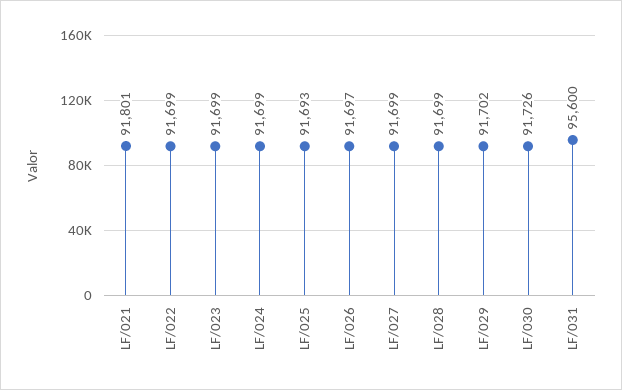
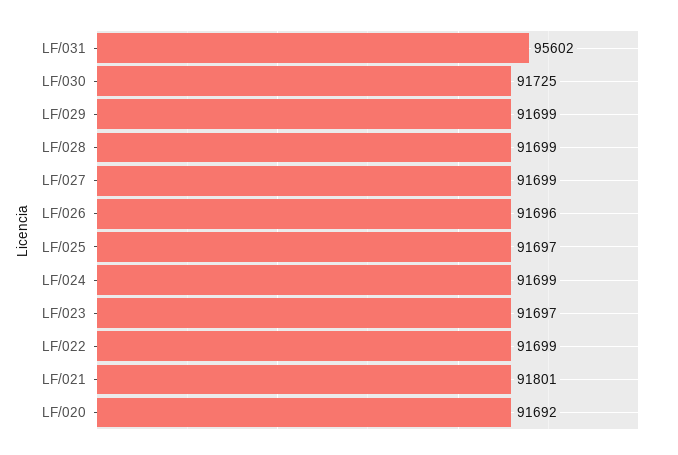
LF/023: 91699 -> 91697
LF/025: 91693 -> 91697
LF/026: 91697 -> 91696
LF/029: 91702 -> 91699
LF/030: 91726 -> 91725
LF/031: 95600 -> 95602
LF/020: none -> 91692

